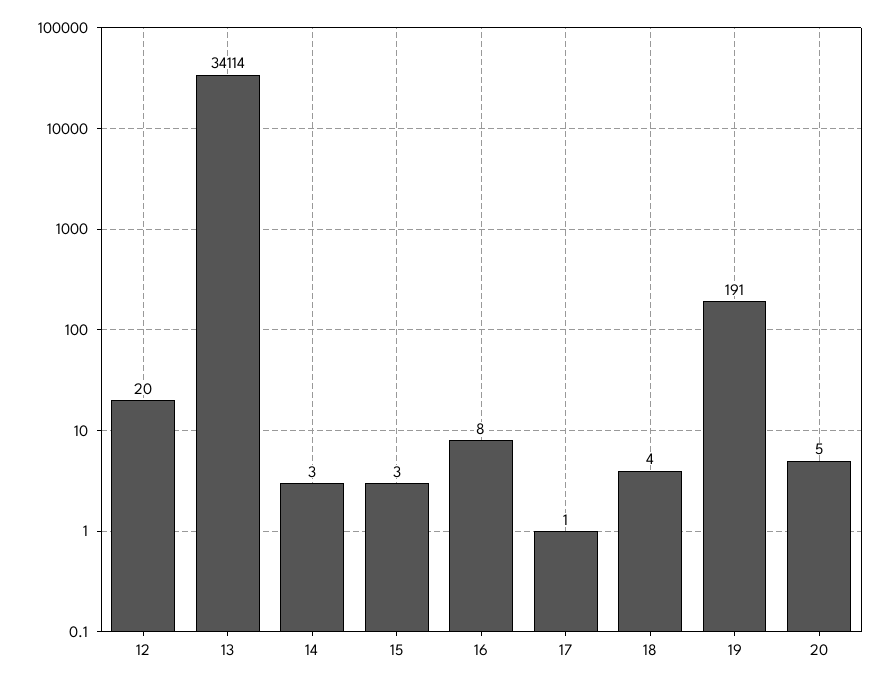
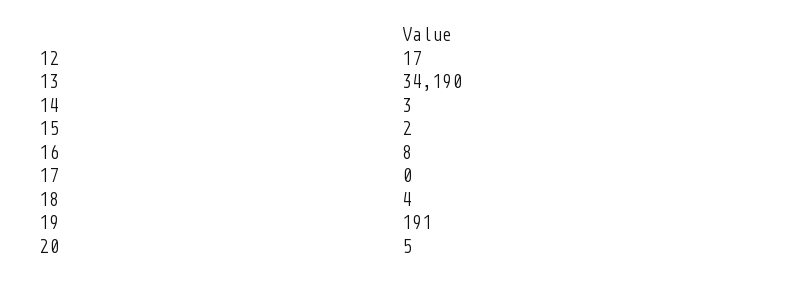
12: 20 -> 17
13: 34114 -> 34190
15: 3 -> 2
17: 1 -> 0

